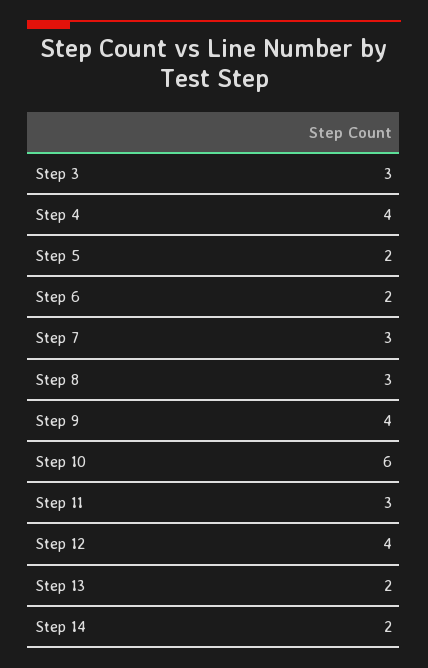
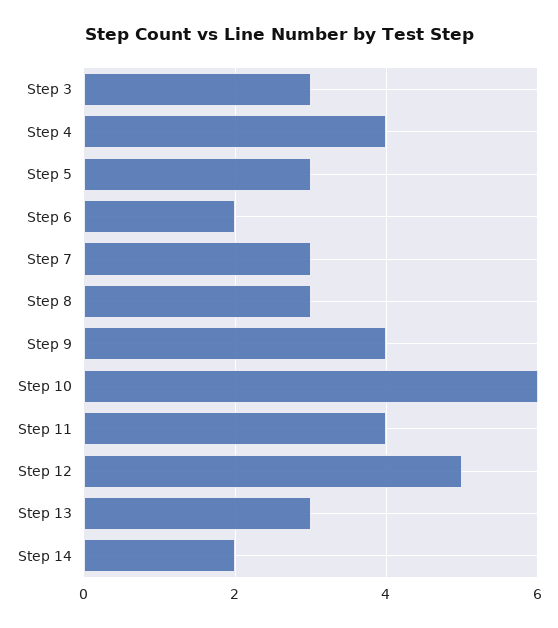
Step 5: 2 -> 3
Step 11: 3 -> 4
Step 12: 4 -> 5
Step 13: 2 -> 3

